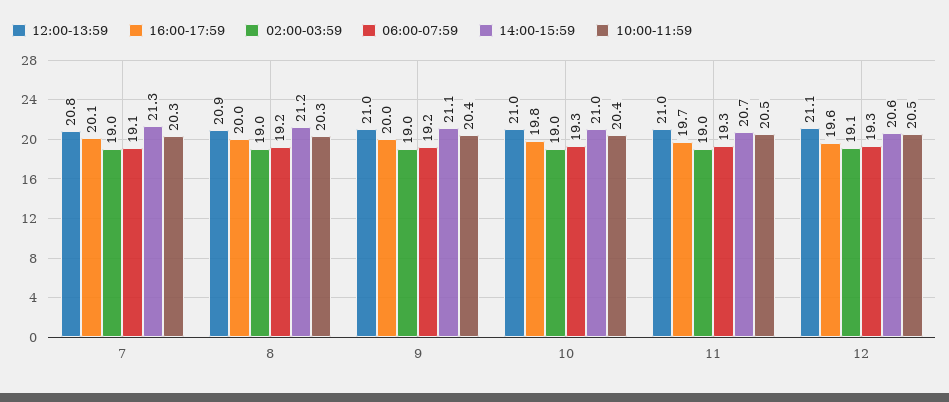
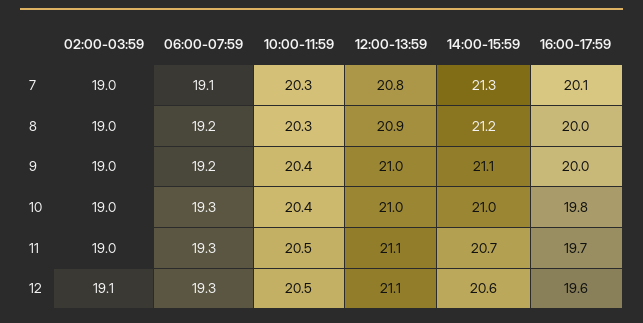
12:00-13:59, 11: 21 -> 21.1

